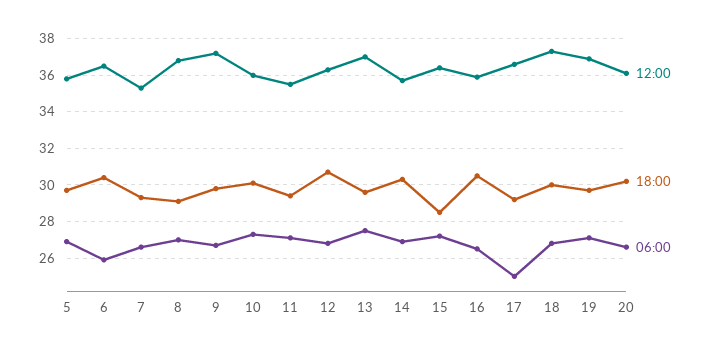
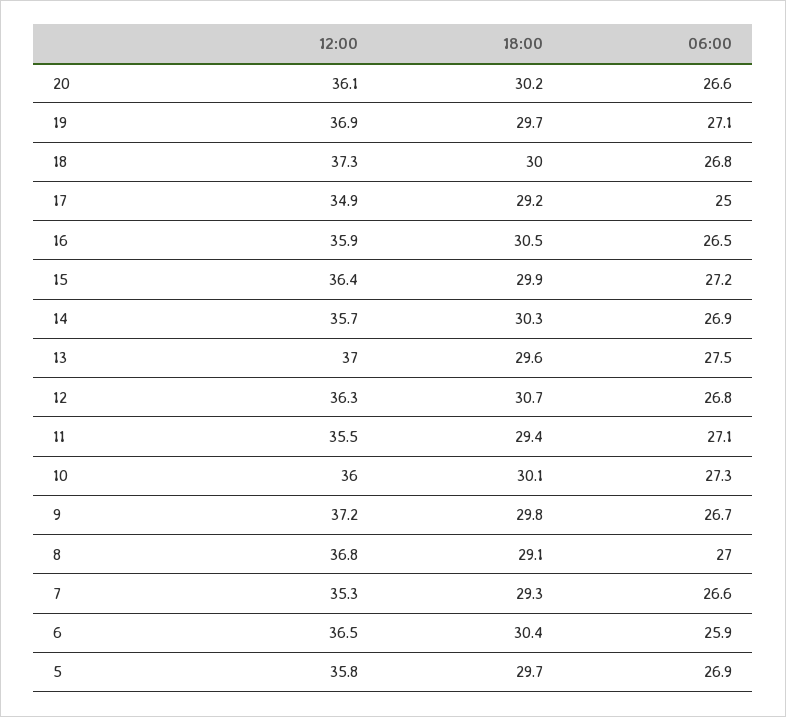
18:00, 15: 28.5 -> 29.9
12:00, 17: 36.5 -> 34.9

